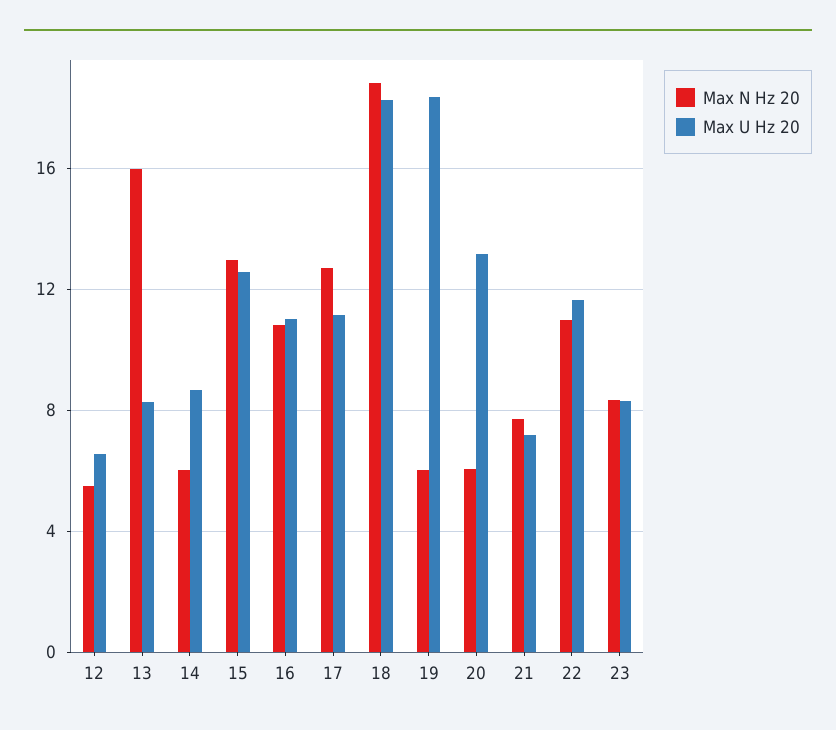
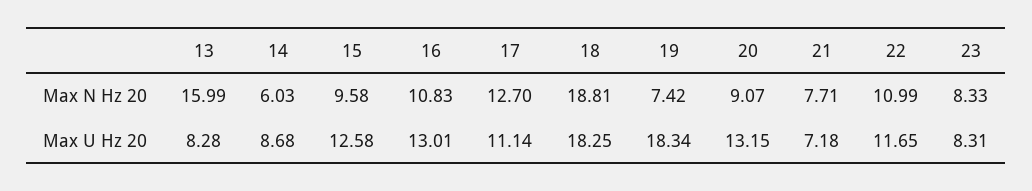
Max N Hz 20, 12: 5.5 -> none
Max U Hz 20, 12: 6.5 -> none
Max N Hz 20, 15: 13 -> 9.58
Max U Hz 20, 16: 11 -> 13.01
Max N Hz 20, 19: 6 -> 7.42
Max N Hz 20, 20: 6 -> 9.07

